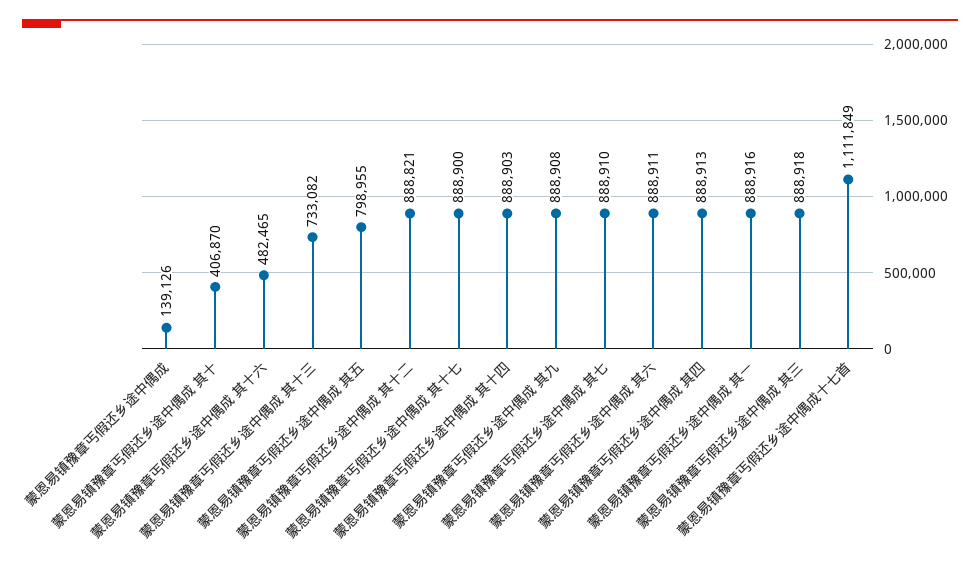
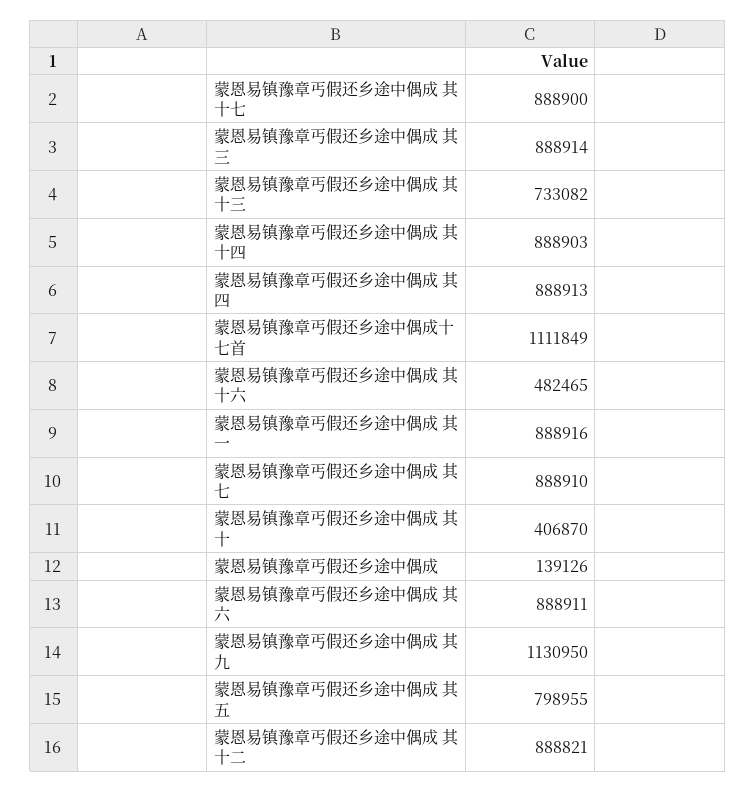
蒙恩易镇豫章丐假还乡途中偶成 其九: 888908 -> 1130950
蒙恩易镇豫章丐假还乡途中偶成 其三: 888918 -> 888914

